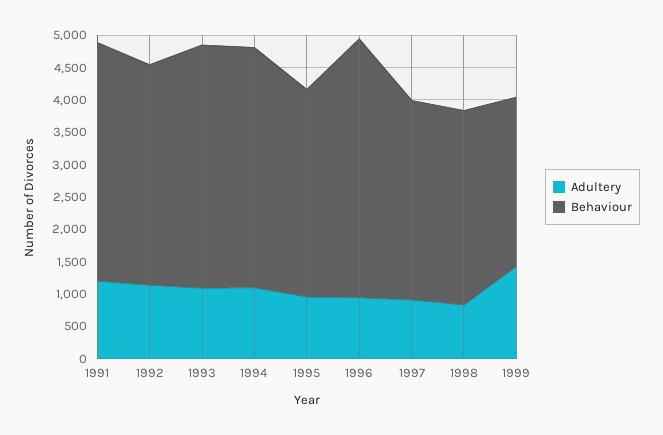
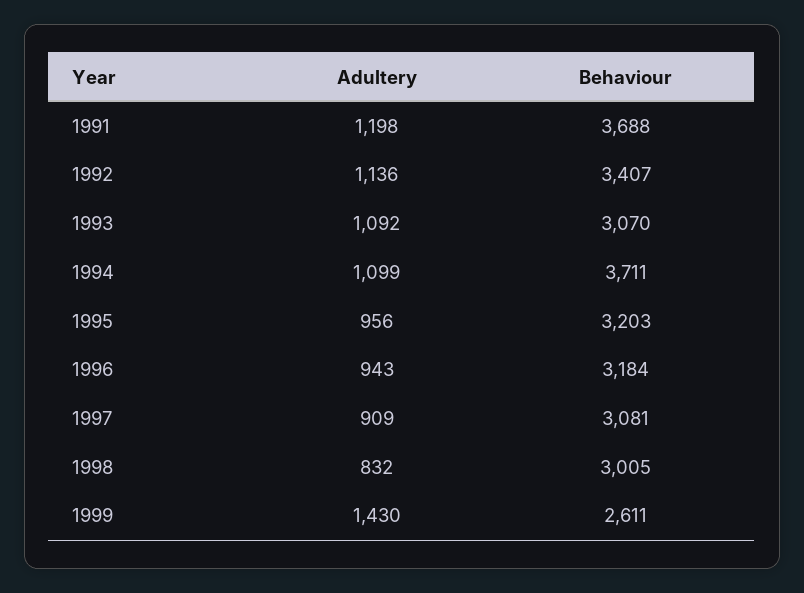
Behaviour, 1993: 3750 -> 3070
Behaviour, 1996: 4000 -> 3184

